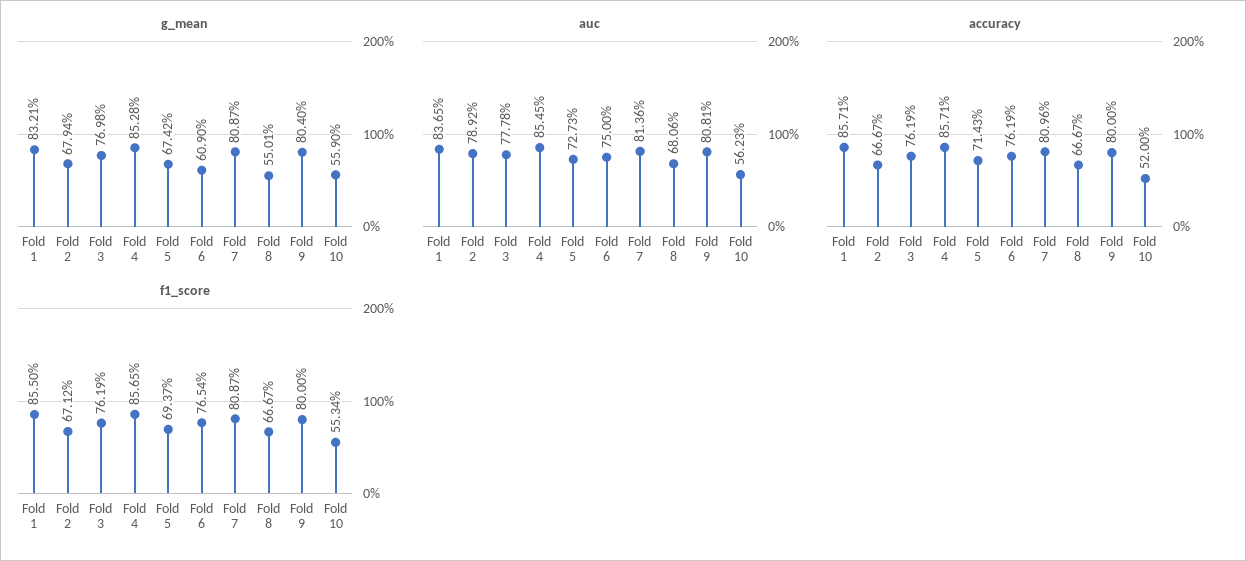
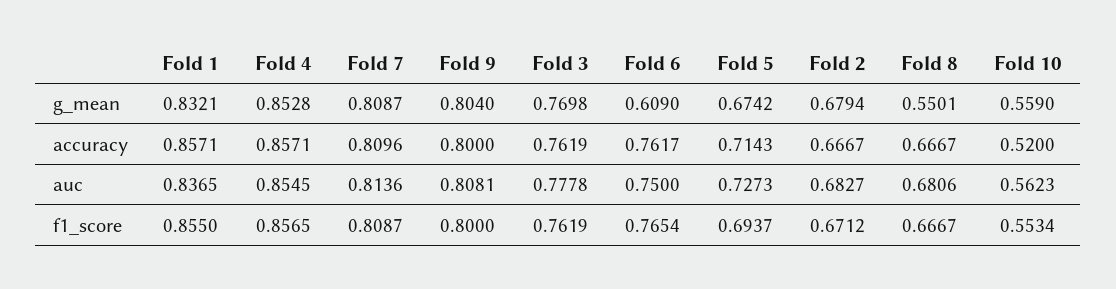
auc, Fold 2: 0.7892 -> 0.6827
accuracy, Fold 6: 0.7619 -> 0.7617

